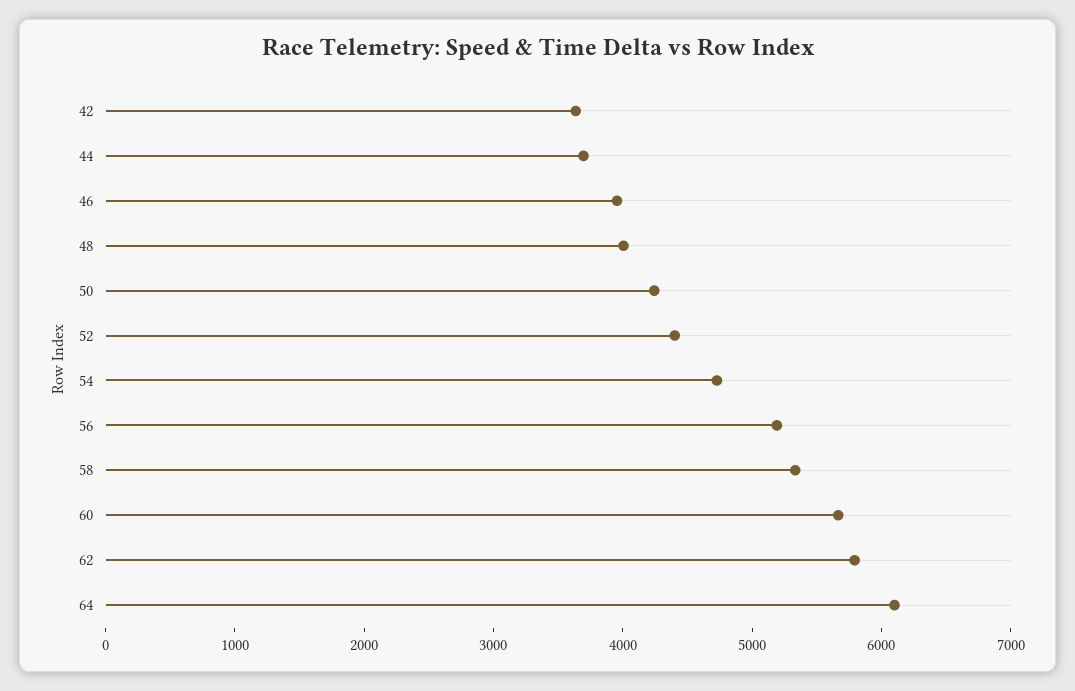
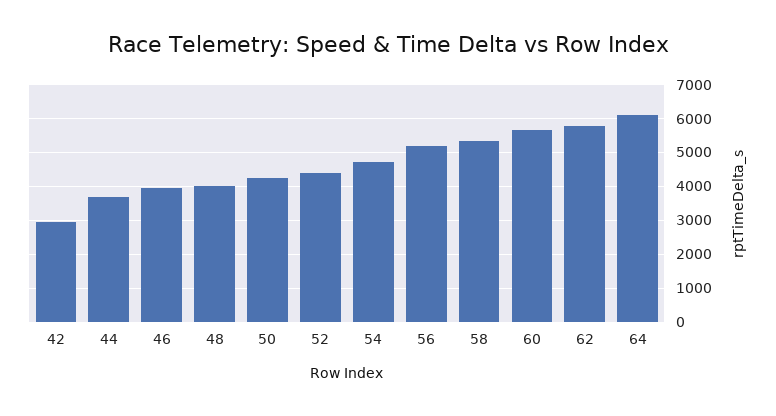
42: 3600 -> 3000

